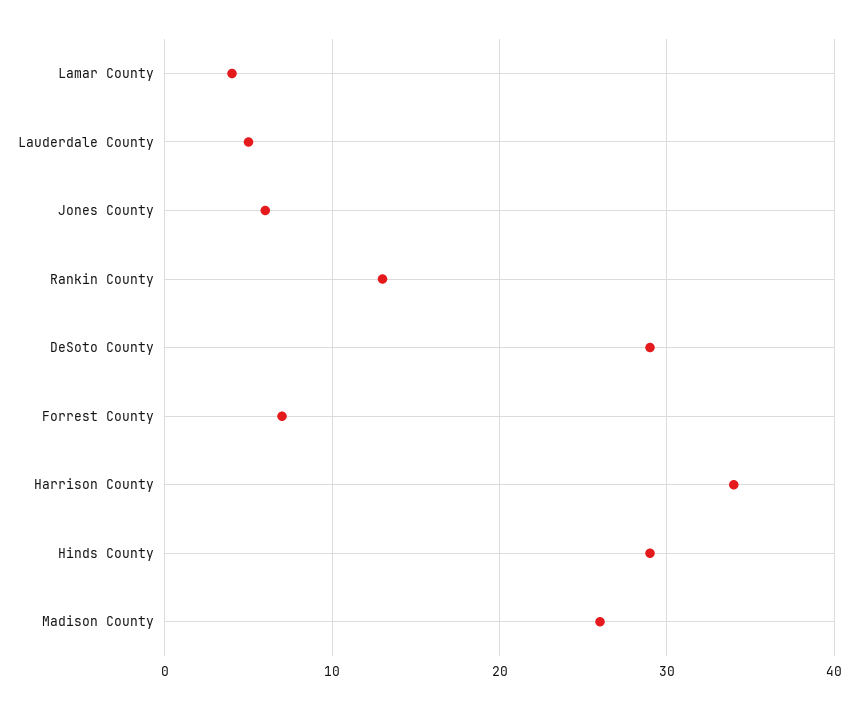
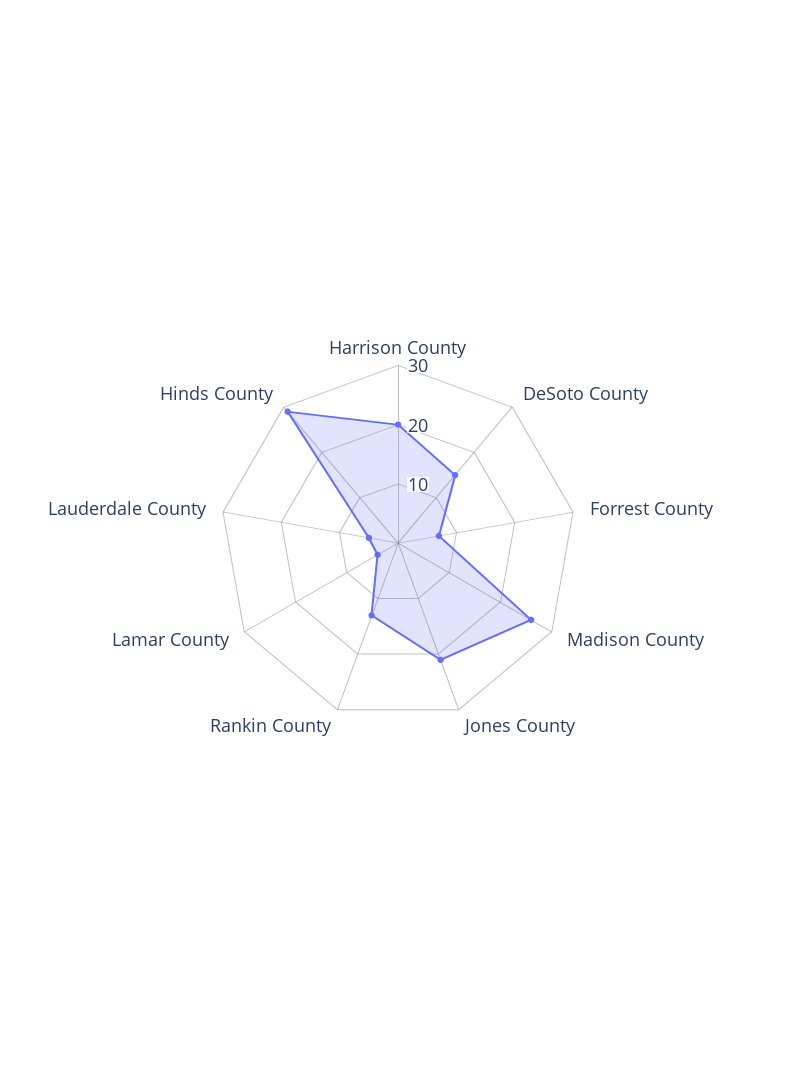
Jones County: 6 -> 20
DeSoto County: 29 -> 15
Harrison County: 34 -> 20

